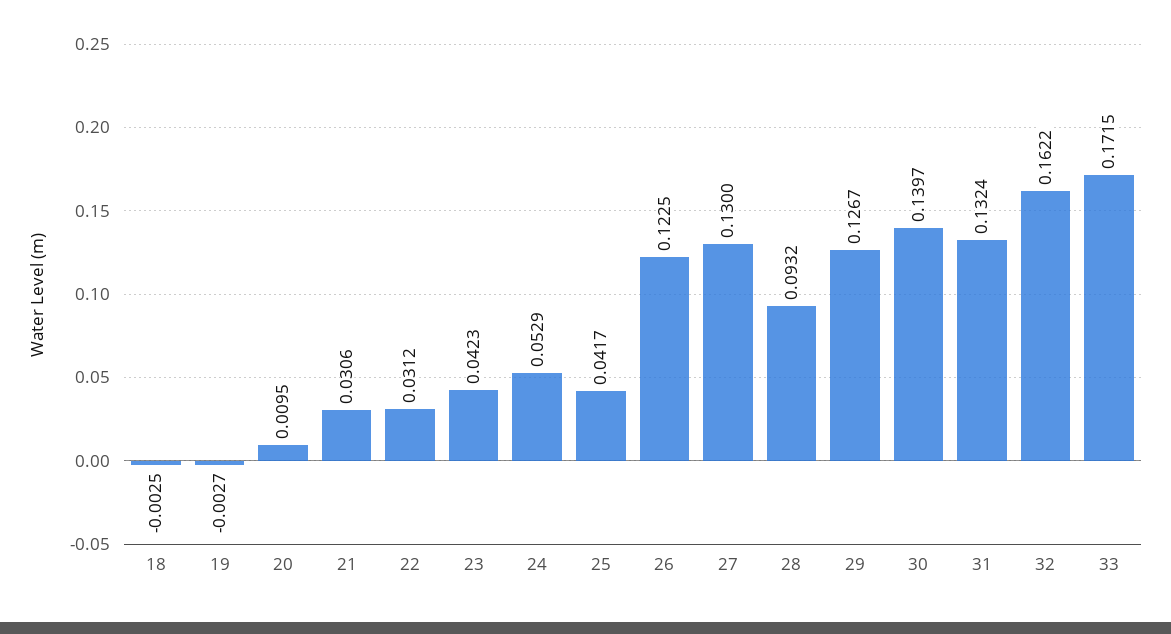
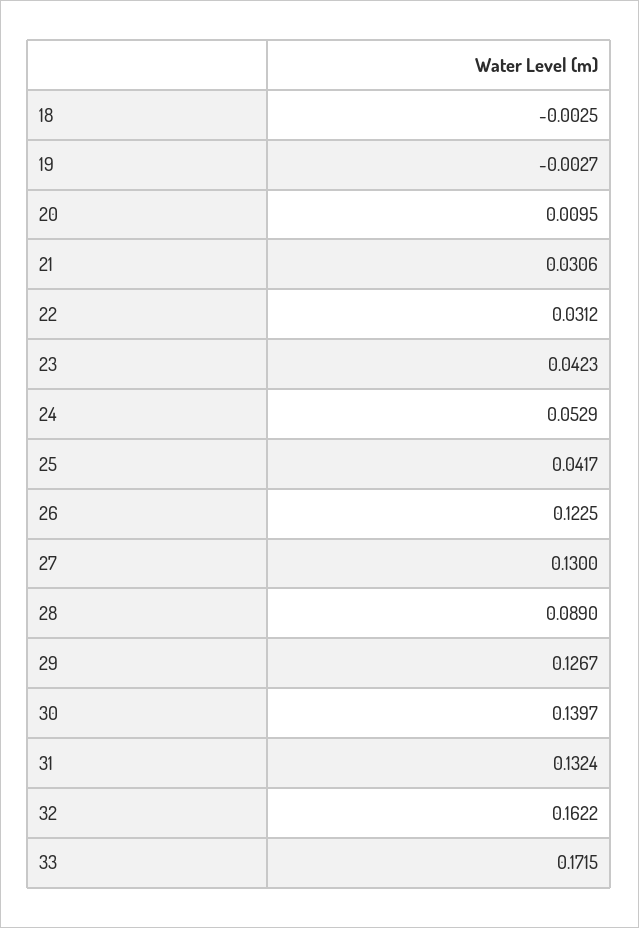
28: 0.0932 -> 0.089

